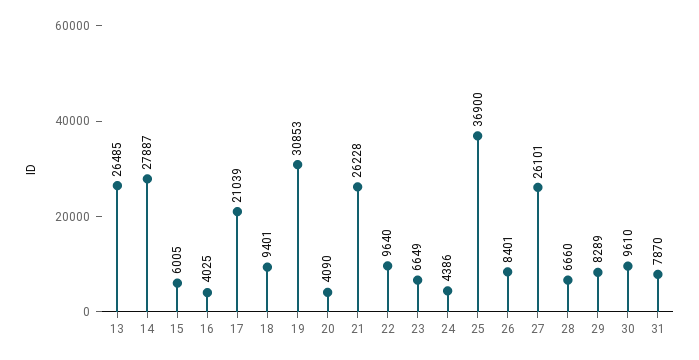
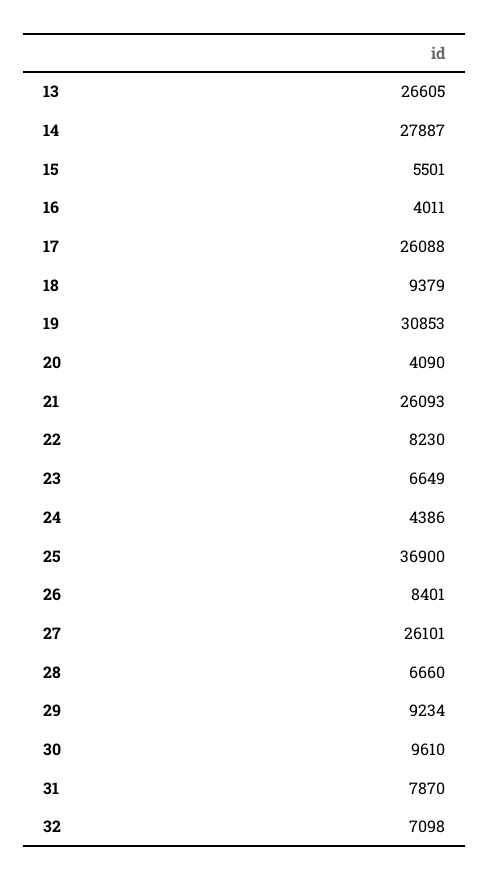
13: 26485 -> 26605
15: 6005 -> 5501
16: 4025 -> 4011
17: 21039 -> 26088
18: 9401 -> 9379
21: 26228 -> 26093
22: 9640 -> 8230
29: 8289 -> 9234
32: none -> 7098

